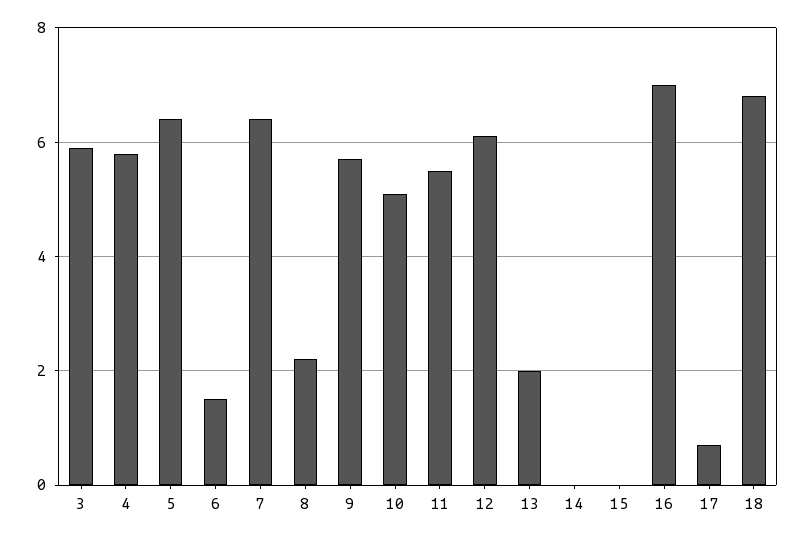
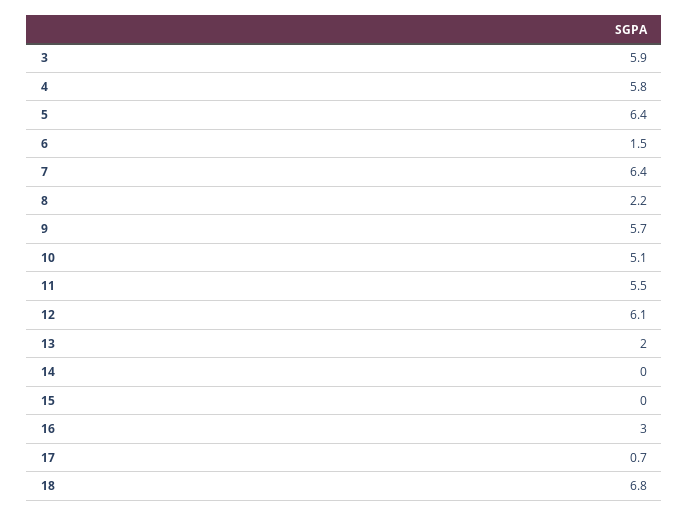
16: 7 -> 3

